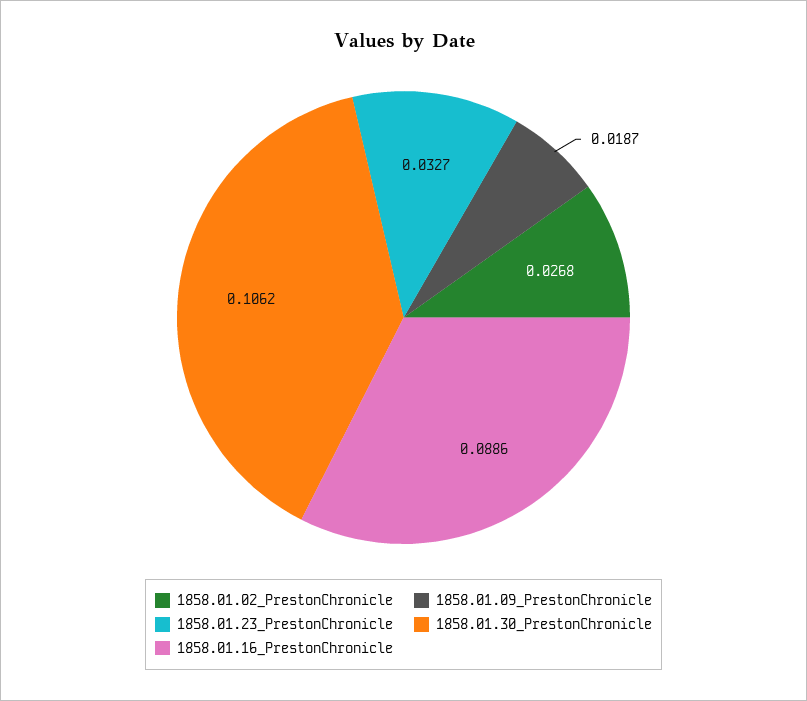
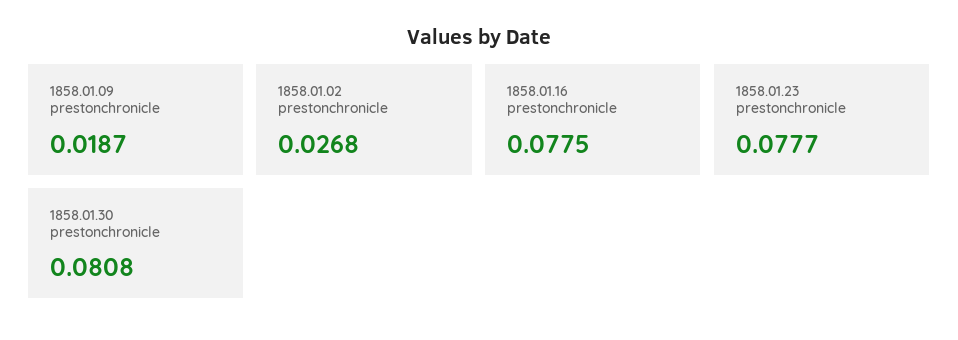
1858.01.23_PrestonChronicle: 0.0327 -> 0.0777
1858.01.30_PrestonChronicle: 0.1062 -> 0.0808
1858.01.16_PrestonChronicle: 0.0886 -> 0.0775

